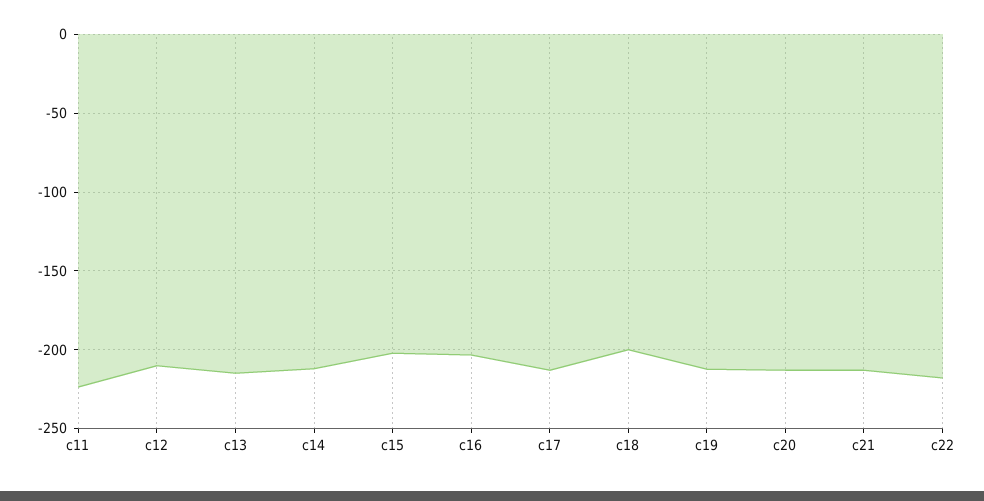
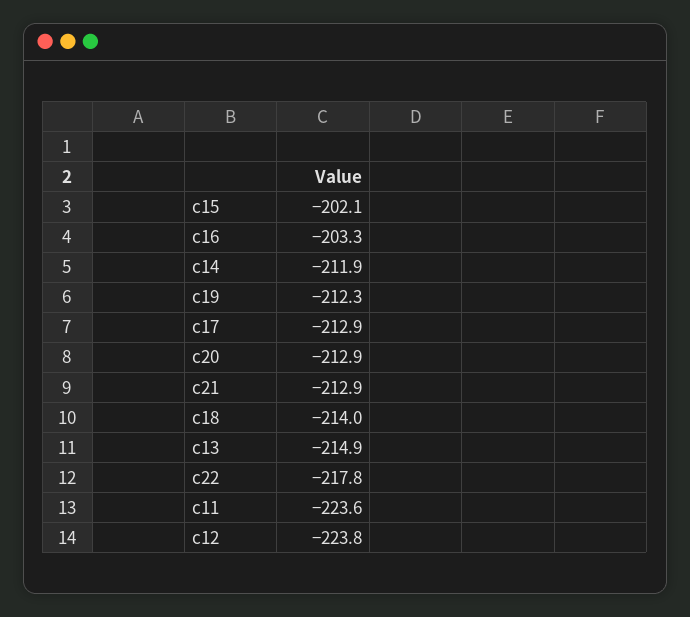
c12: -210 -> -223.8
c18: -200 -> -214

